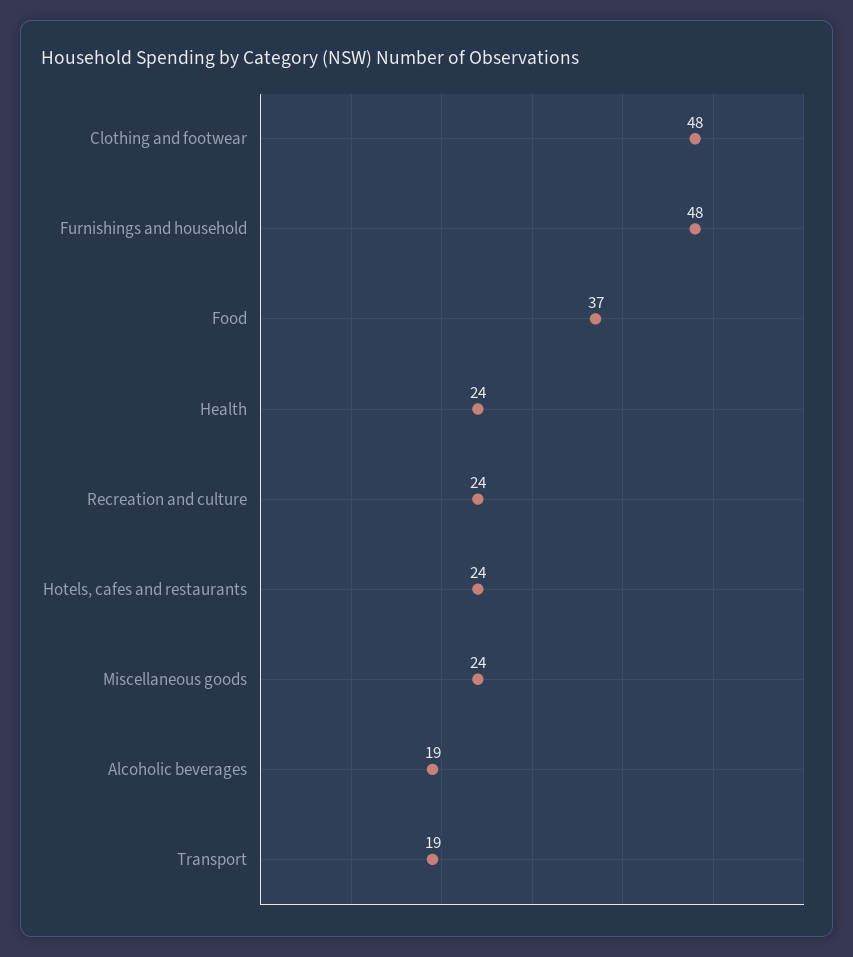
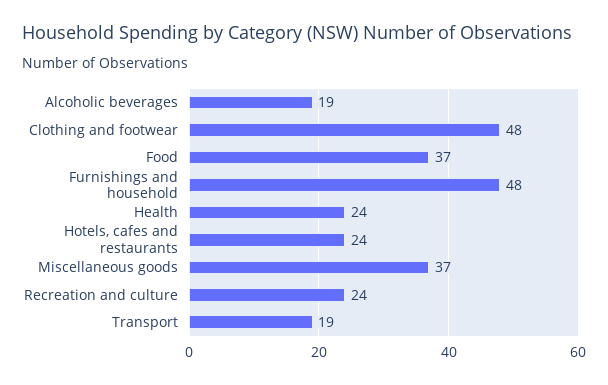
Miscellaneous goods: 24 -> 37

